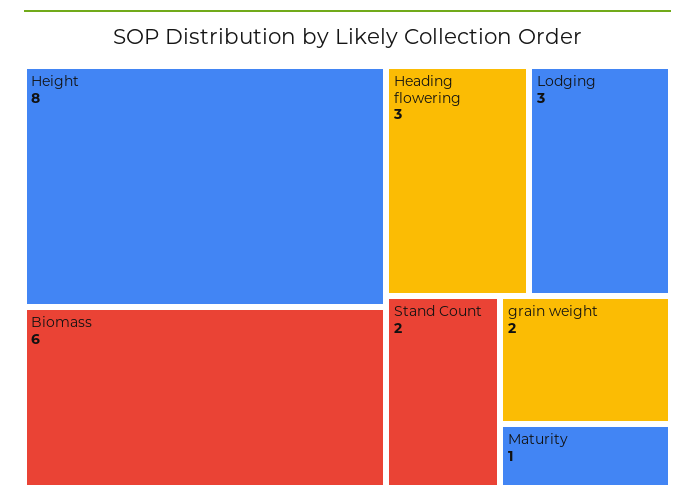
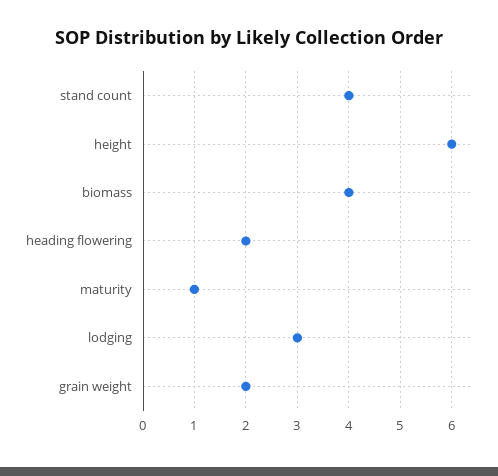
Height: 8 -> 6
Biomass: 6 -> 4
Heading flowering: 3 -> 2
Stand Count: 2 -> 4

